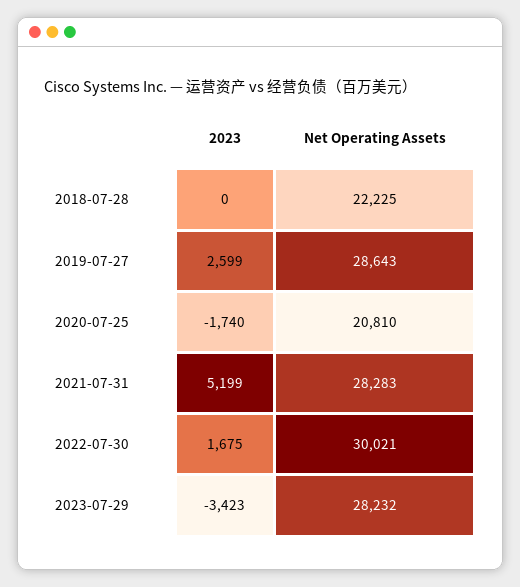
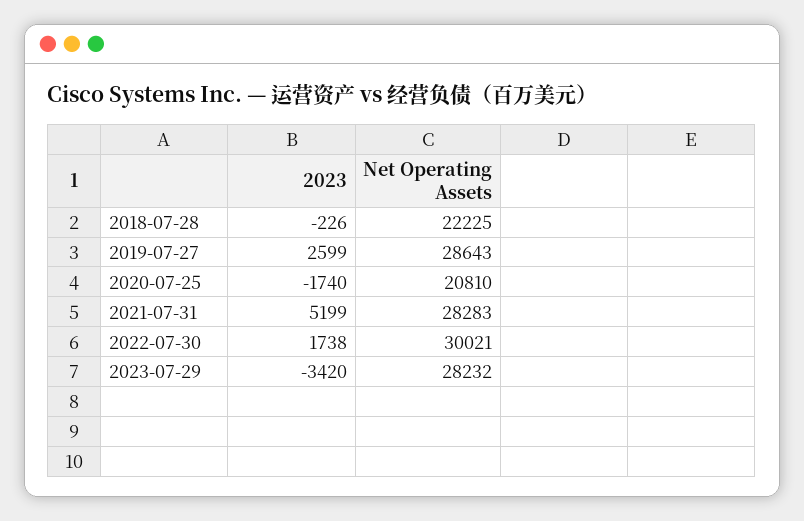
2023, 2018-07-28: 0 -> -226
2023, 2022-07-30: 1675 -> 1738
2023, 2023-07-29: -3423 -> -3420

